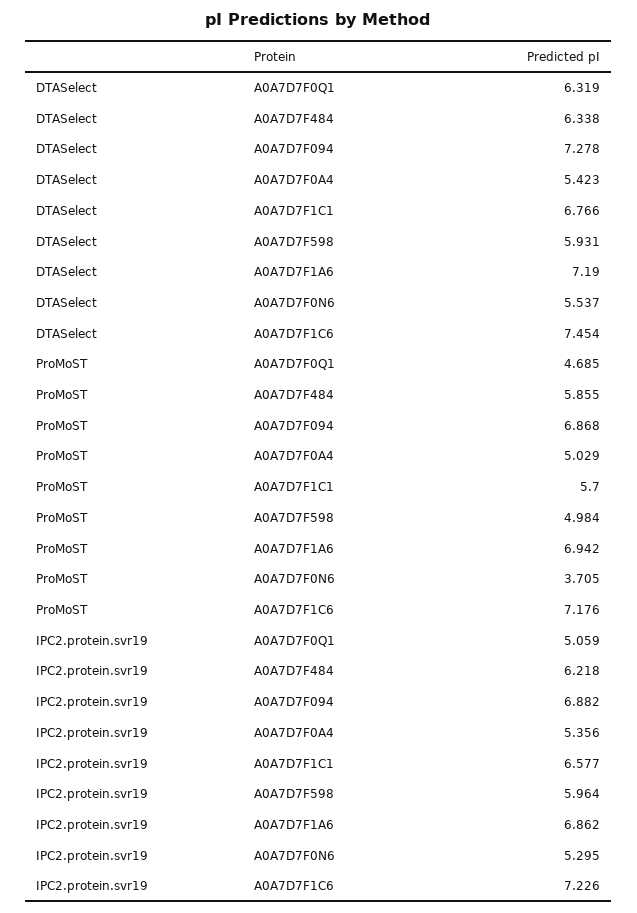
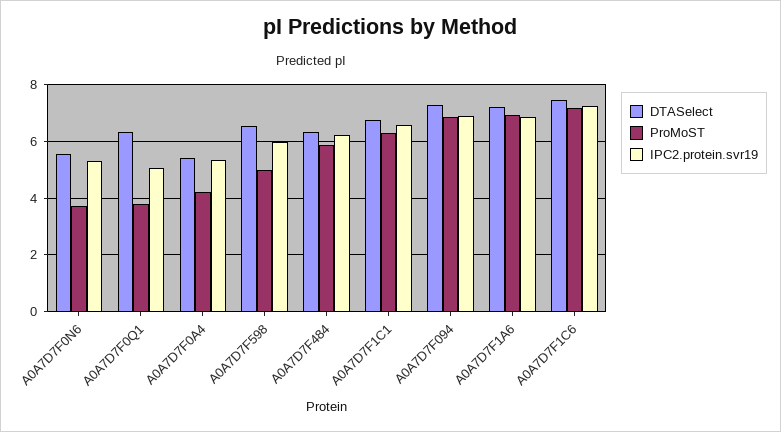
DTASelect, A0A7D7F598: 5.931 -> 6.5
ProMoST, A0A7D7F0Q1: 4.685 -> 3.75
ProMoST, A0A7D7F0A4: 5.029 -> 4.25
ProMoST, A0A7D7F1C1: 5.7 -> 6.25

